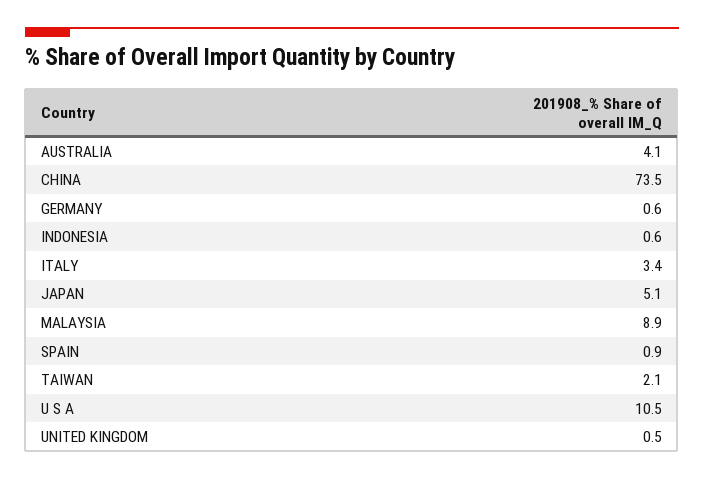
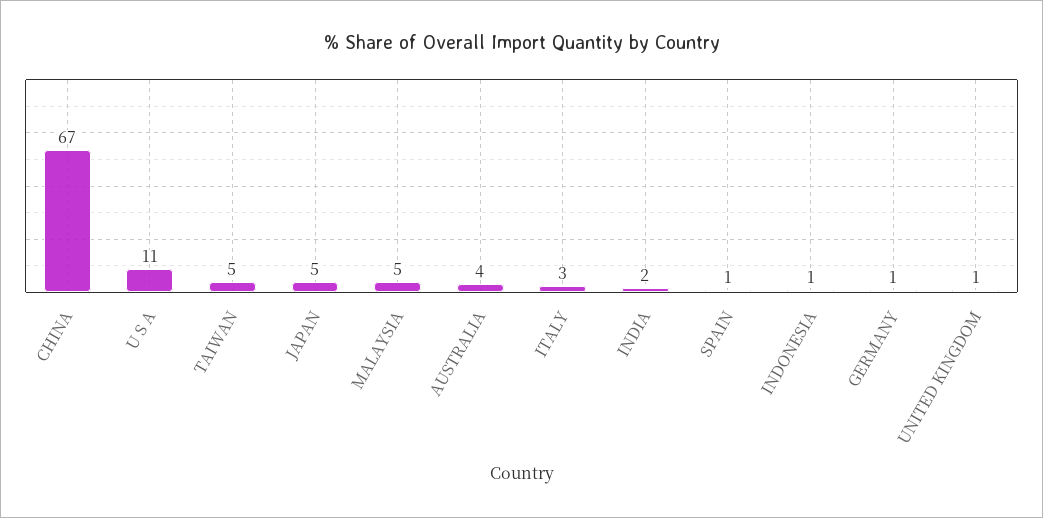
CHINA: 73.5 -> 67
MALAYSIA: 8.9 -> 5
TAIWAN: 2.1 -> 5
INDIA: none -> 2

